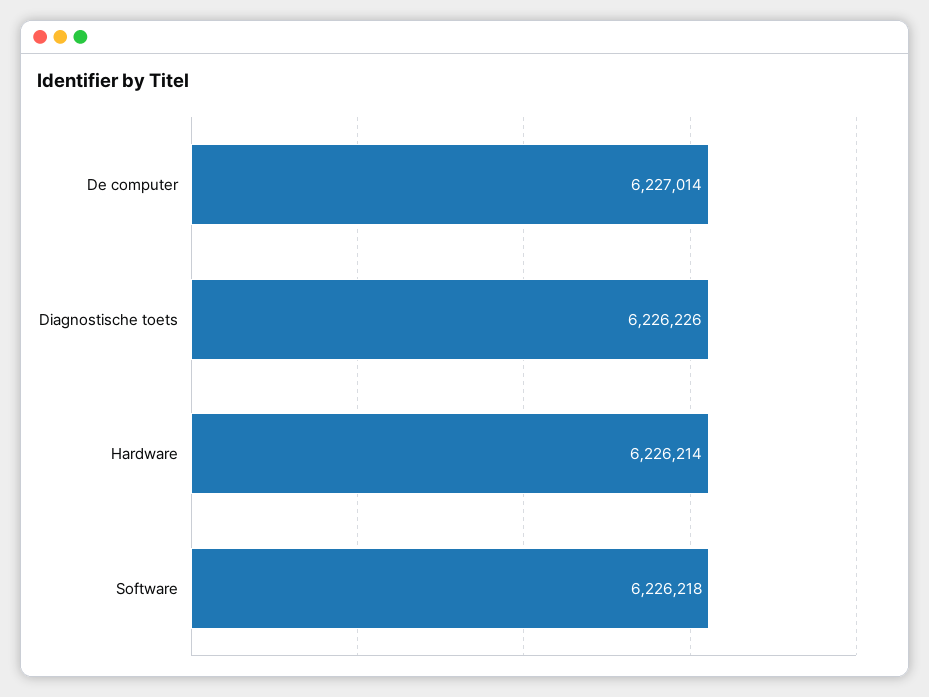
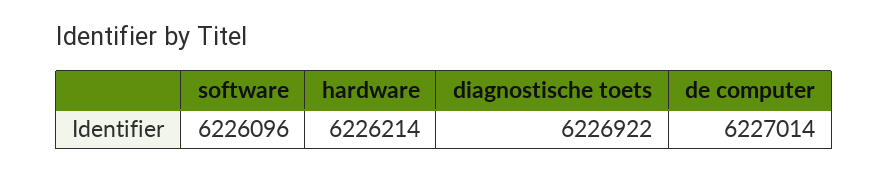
Diagnostische toets: 6226226 -> 6226922
Software: 6226218 -> 6226096

